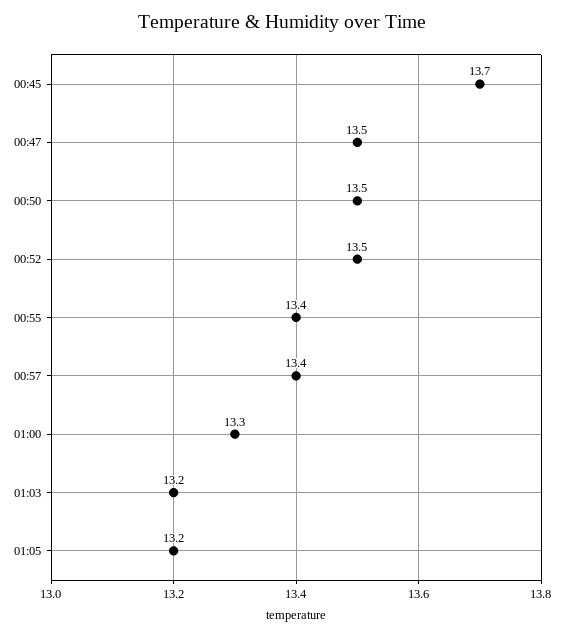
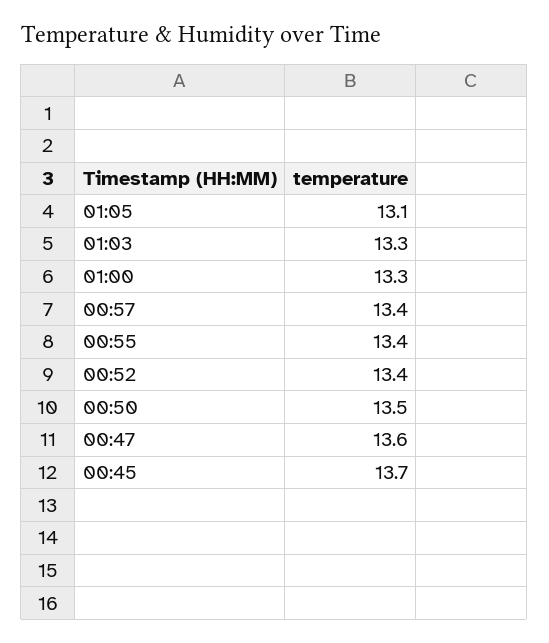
00:47: 13.5 -> 13.6
00:52: 13.5 -> 13.4
01:03: 13.2 -> 13.3
01:05: 13.2 -> 13.1

